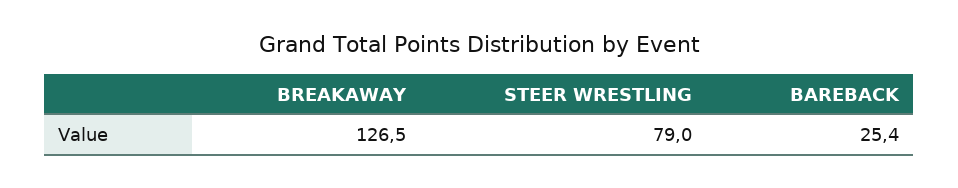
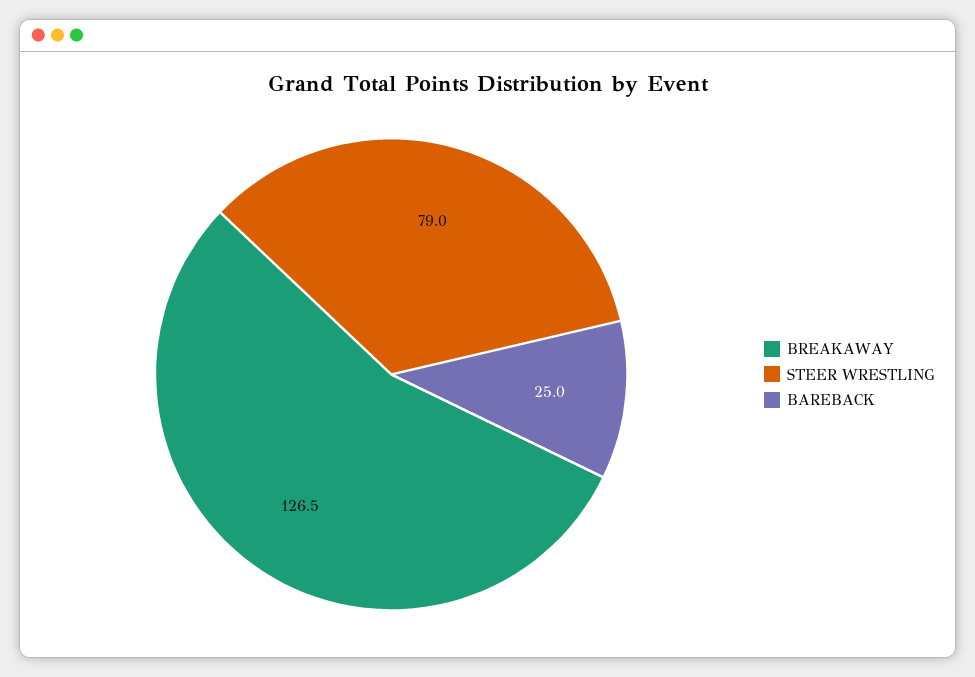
BAREBACK: 25.4 -> 25

